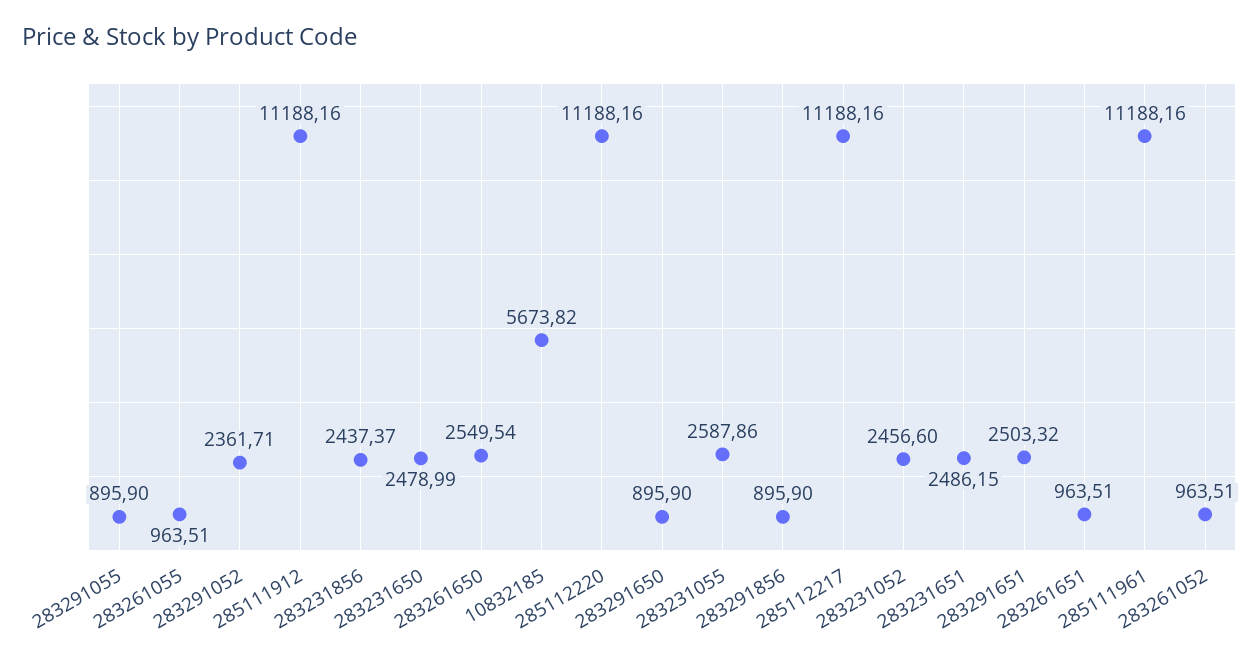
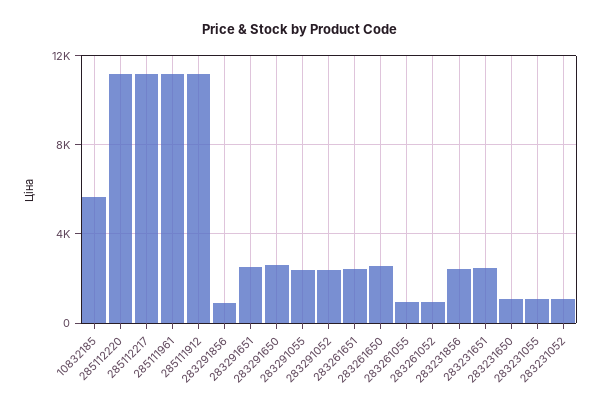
283291055: 895.9 -> 2500
283231650: 2478.99 -> 1000
283291650: 895.9 -> 2500
283231055: 2587.86 -> 1000
283231052: 2456.6 -> 1000
283261651: 963.51 -> 2500

